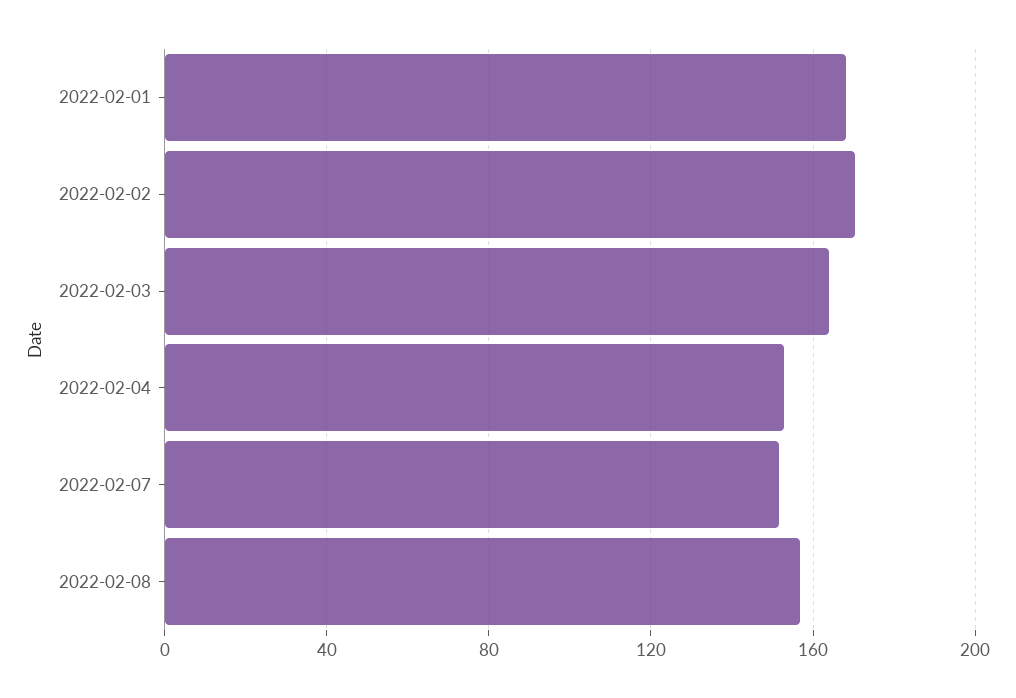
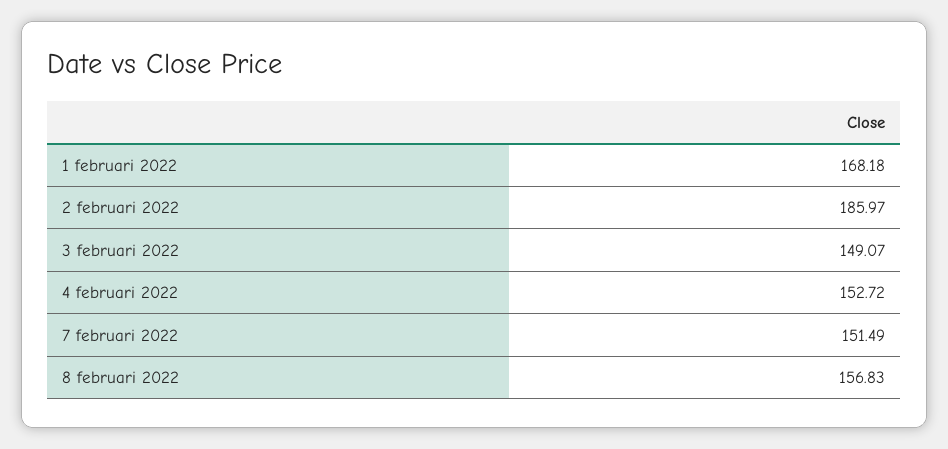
2022-02-02: 170 -> 185.97
2022-02-03: 165 -> 149.07

